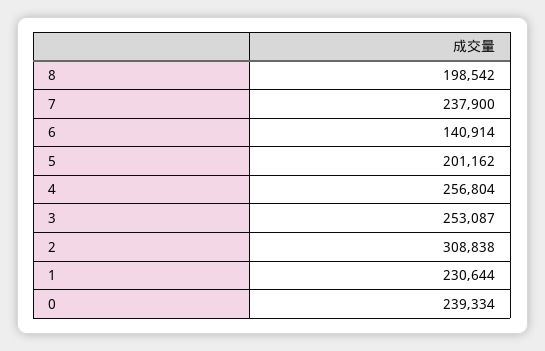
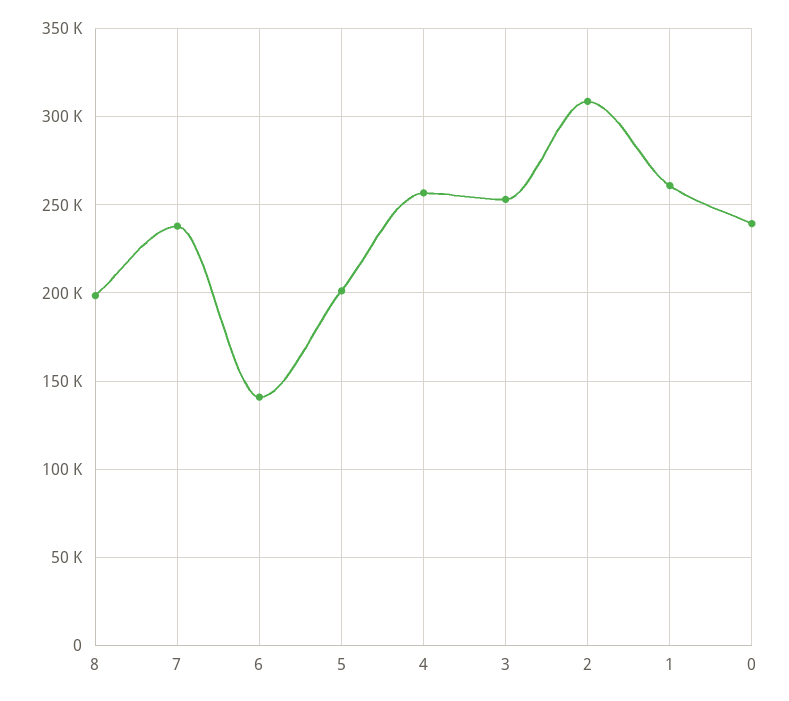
1: 230644 -> 260000

